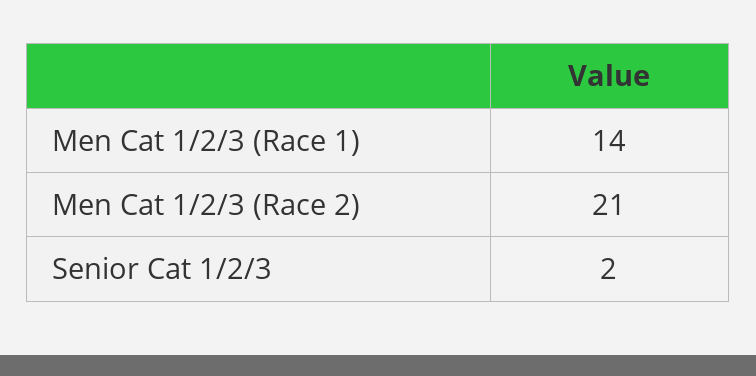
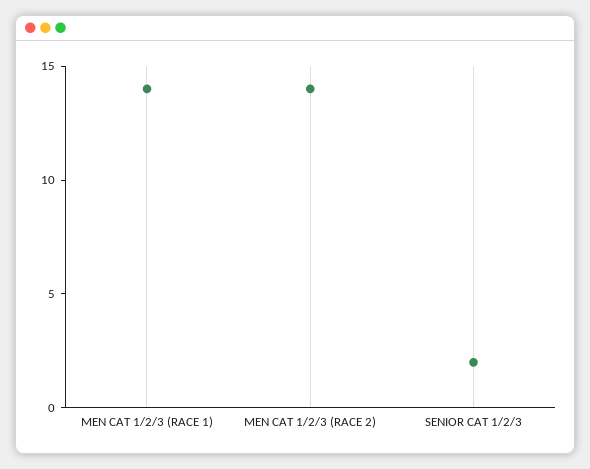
Men Cat 1/2/3 (Race 2): 21 -> 14

